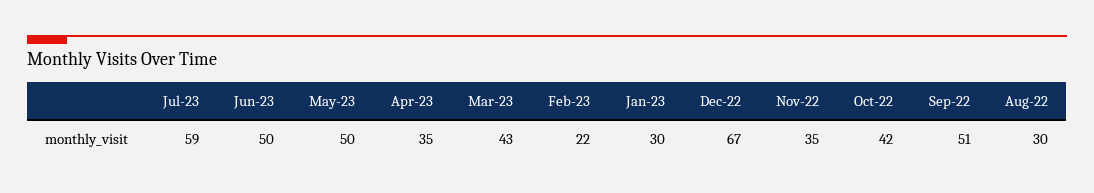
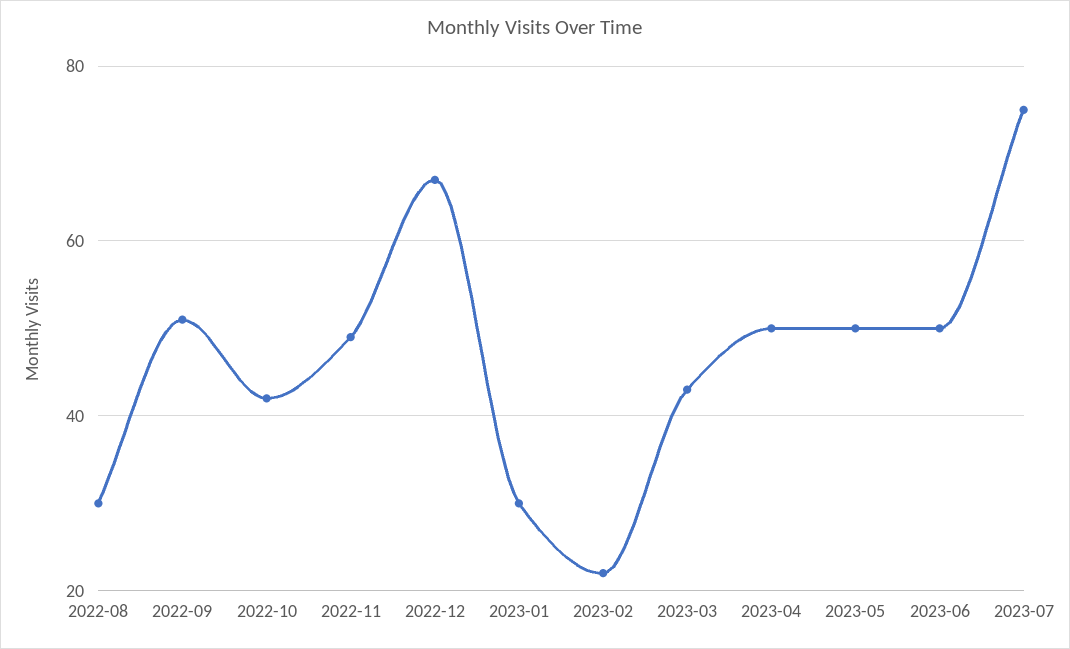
Jul-23: 59 -> 75
Apr-23: 35 -> 50
Nov-22: 35 -> 50

